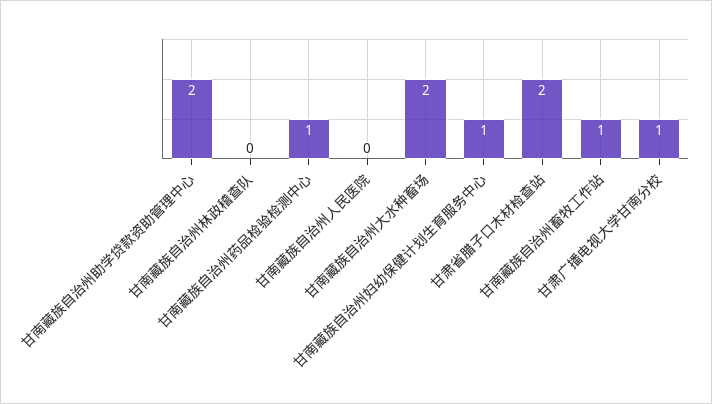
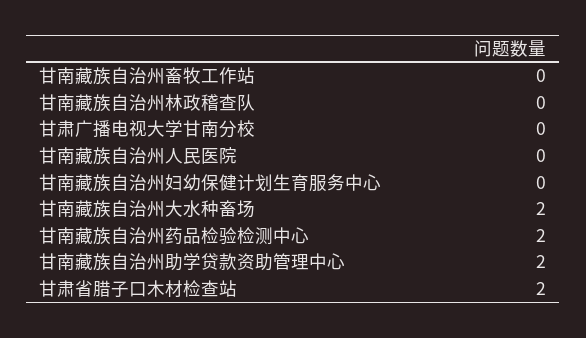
甘南藏族自治州药品检验检测中心: 1 -> 2
甘南藏族自治州妇幼保健计划生育服务中心: 1 -> 0
甘南藏族自治州畜牧工作站: 1 -> 0
甘肃广播电视大学甘南分校: 1 -> 0

